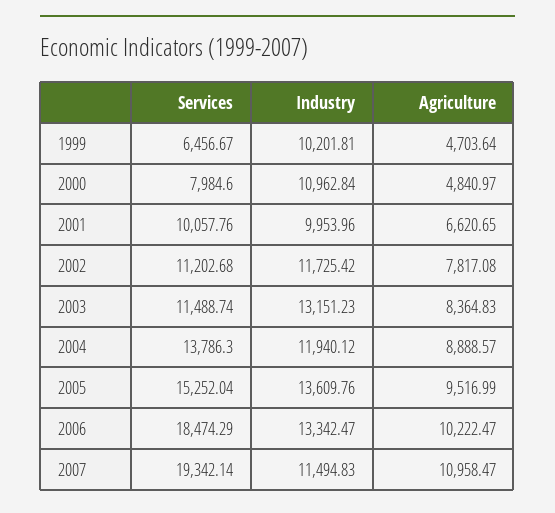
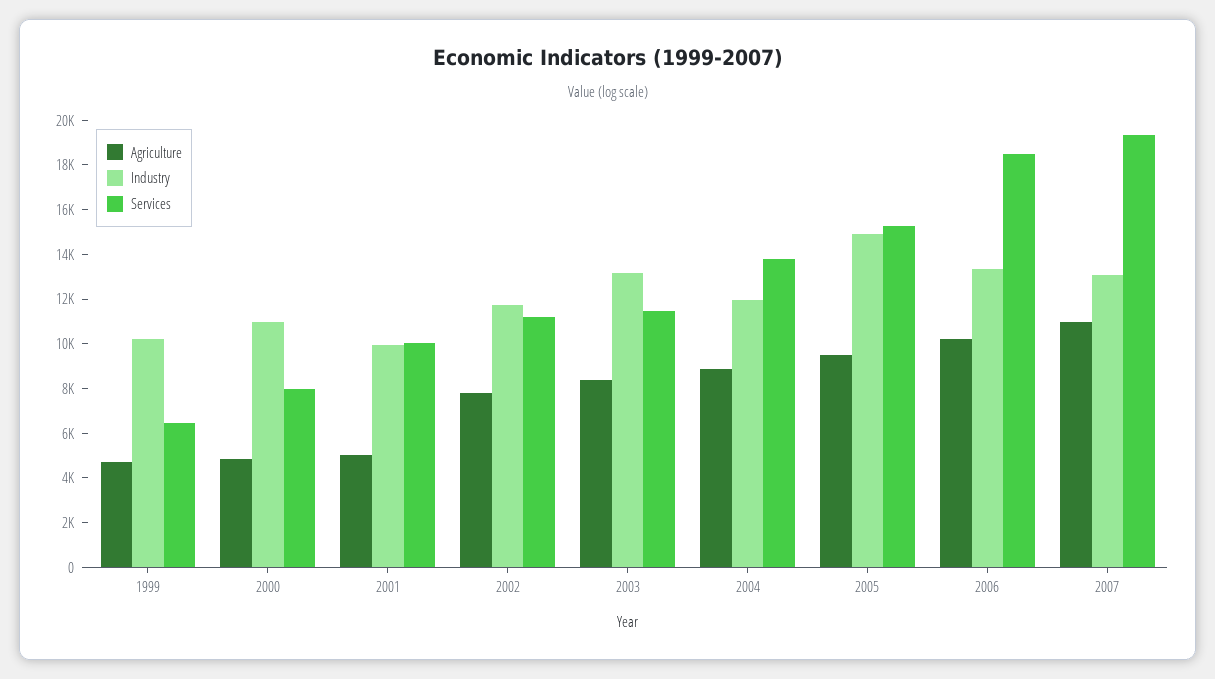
Agriculture, 2001: 6620.65 -> 5000
Industry, 2005: 13609.76 -> 15000
Industry, 2007: 11494.83 -> 13000

